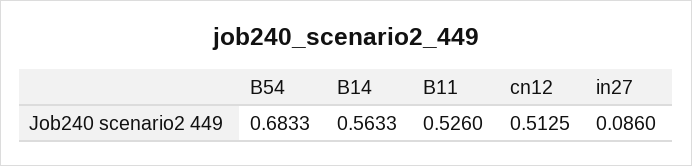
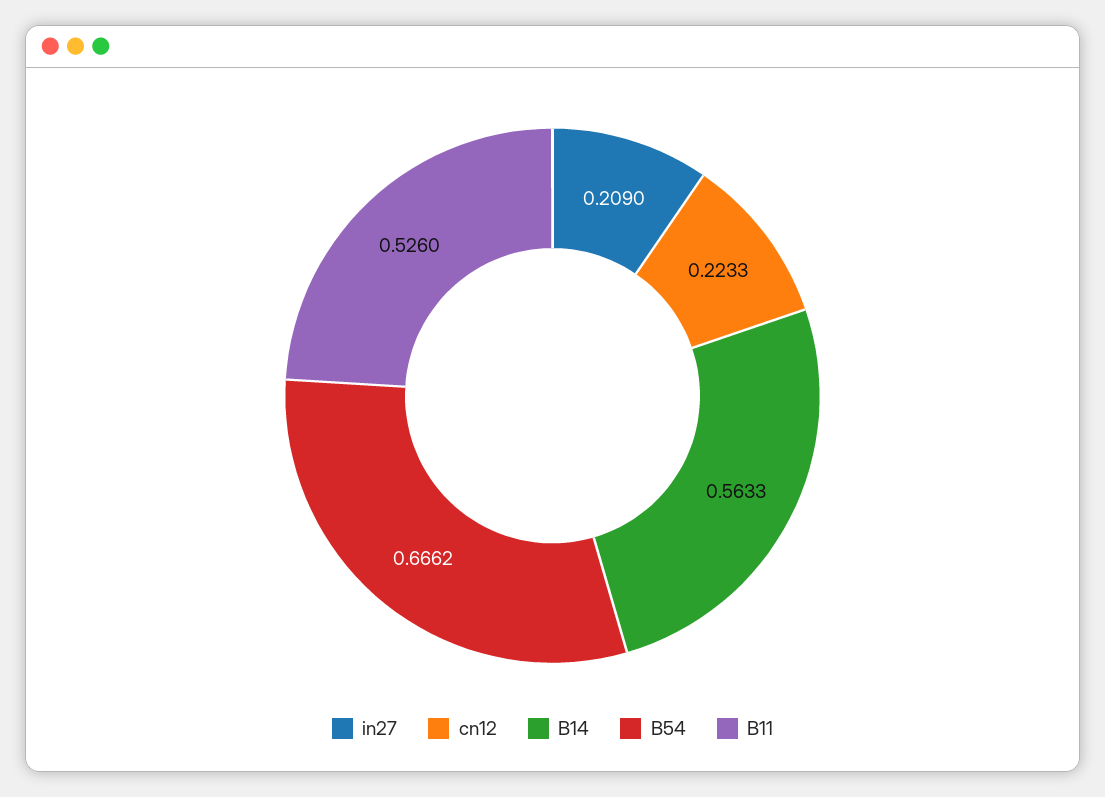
B54: 0.6833 -> 0.6662
cn12: 0.5125 -> 0.2233
in27: 0.086 -> 0.209

